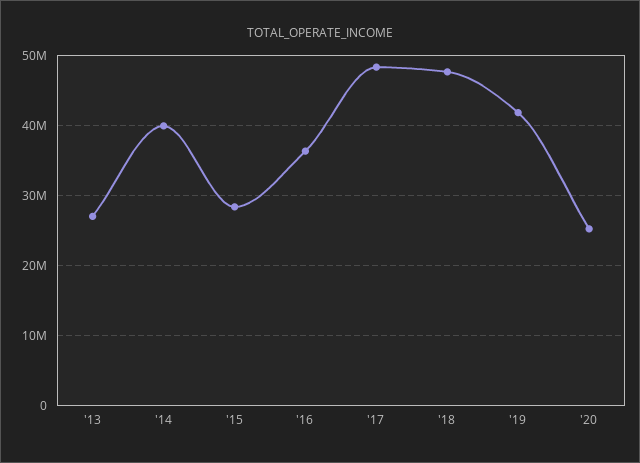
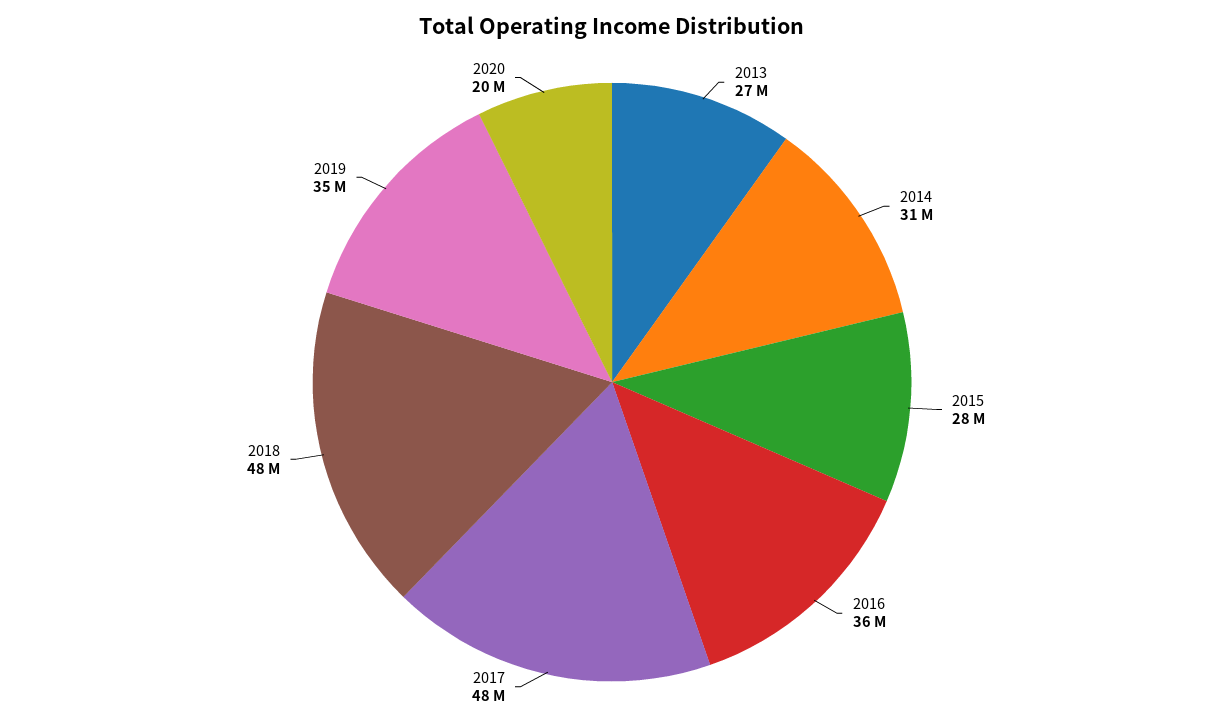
'14: 40000000 -> 31000000
'19: 42000000 -> 35000000
'20: 25000000 -> 20000000

